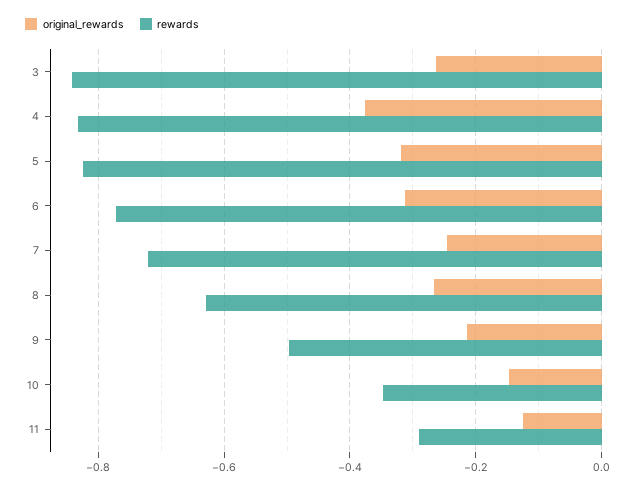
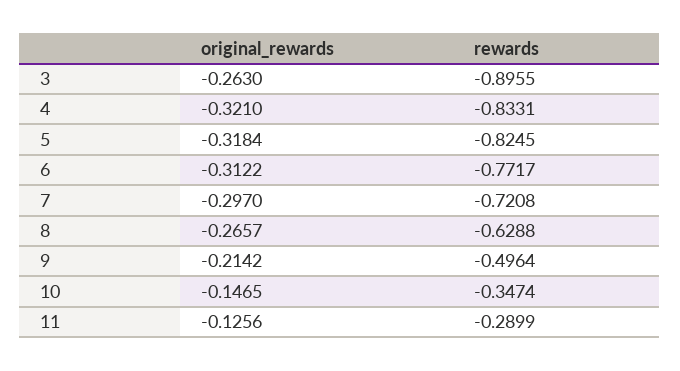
rewards, 3: -0.84 -> -0.8955
original_rewards, 4: -0.38 -> -0.321
original_rewards, 7: -0.24 -> -0.297

